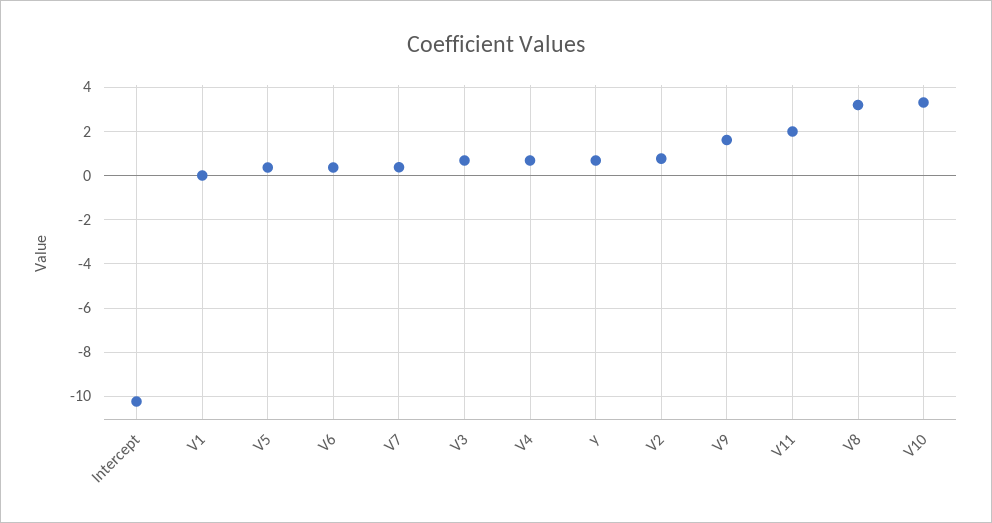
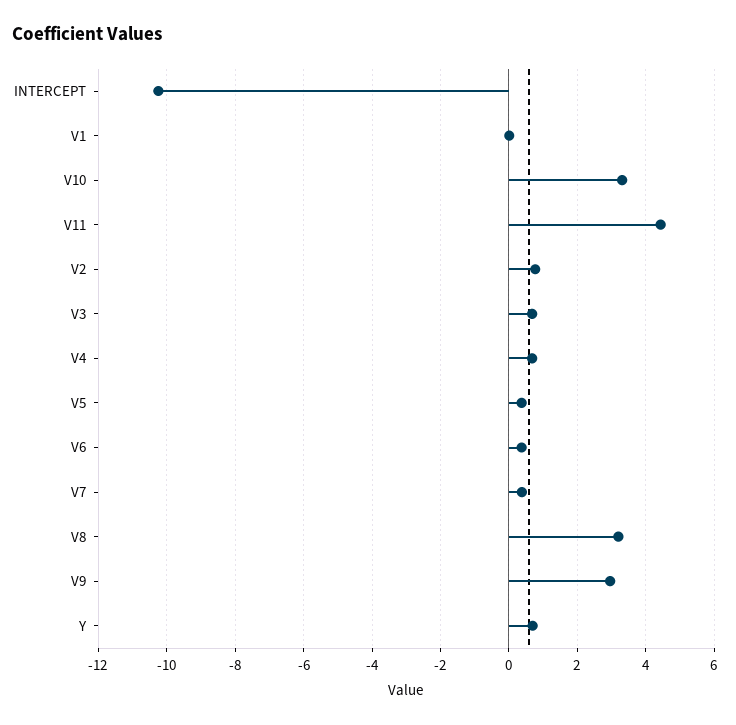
V9: 1.5 -> 3
V11: 2 -> 4.4

